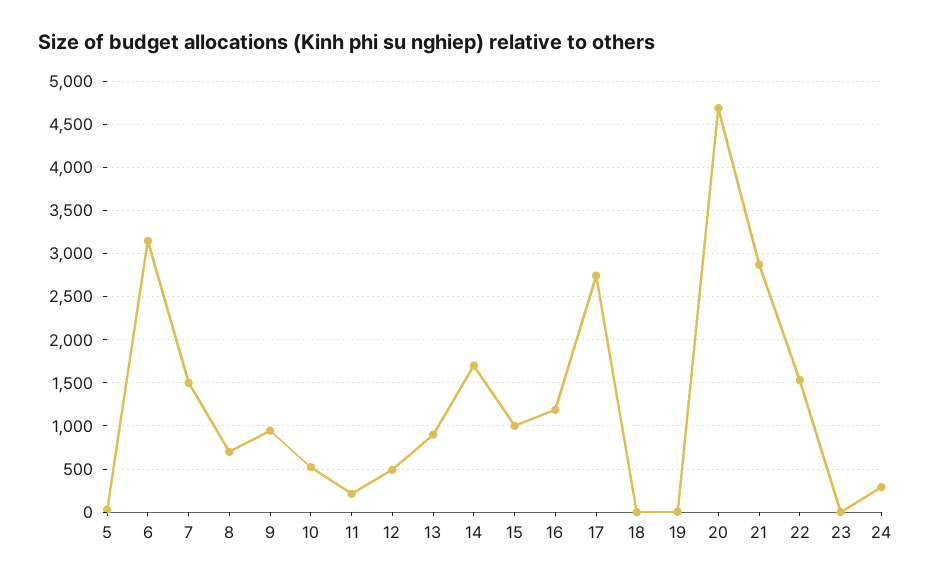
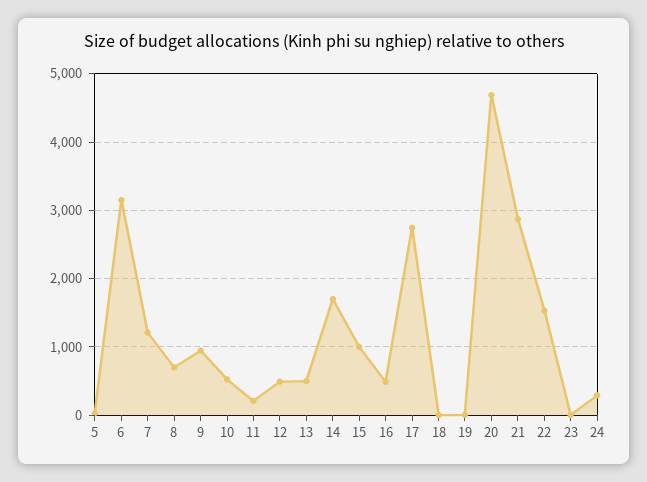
7: 1500 -> 1200
13: 900 -> 500
16: 1200 -> 500

